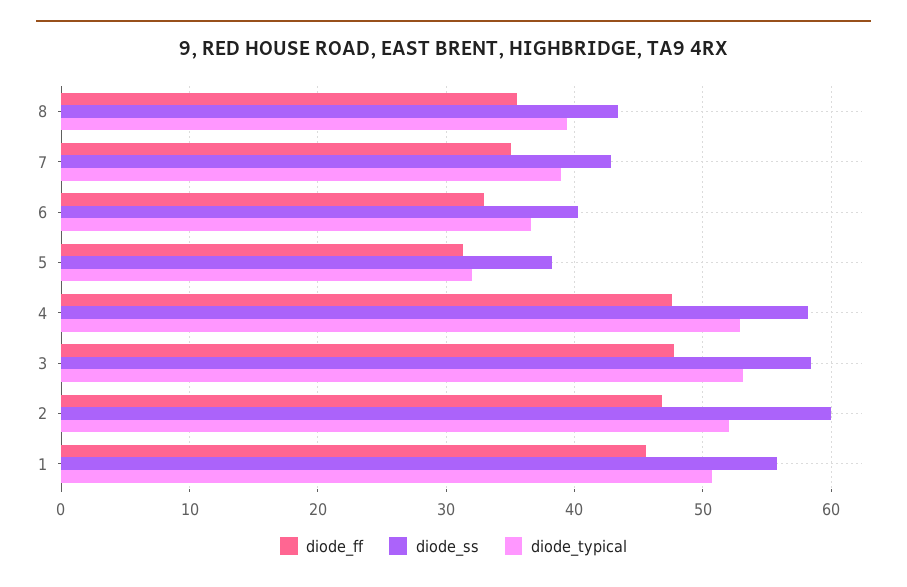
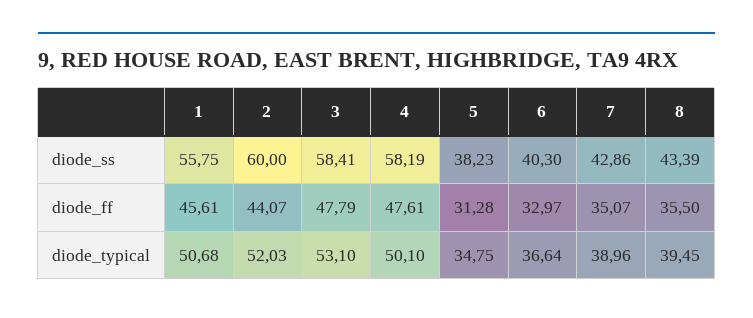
diode_typical, 5: 32 -> 34.75
diode_typical, 4: 53 -> 50.1
diode_ff, 2: 47 -> 44.07

